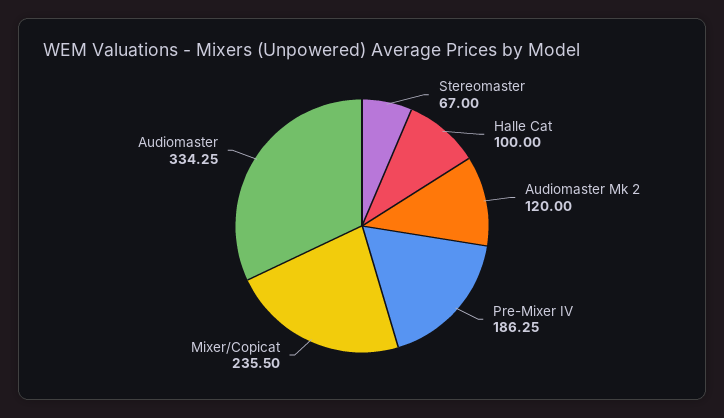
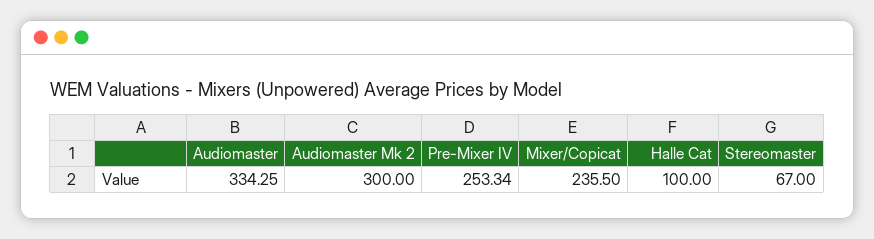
Audiomaster Mk 2: 120 -> 300
Pre-Mixer IV: 186.25 -> 253.34

